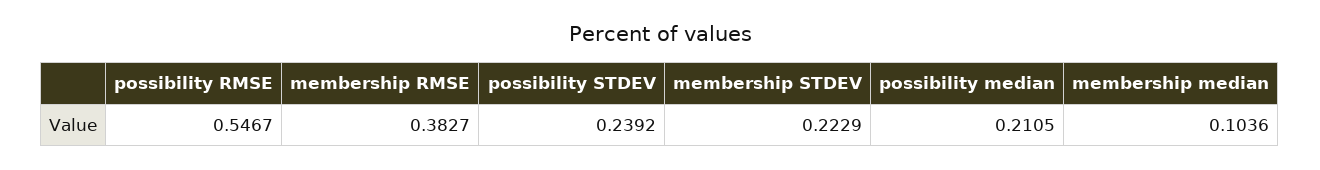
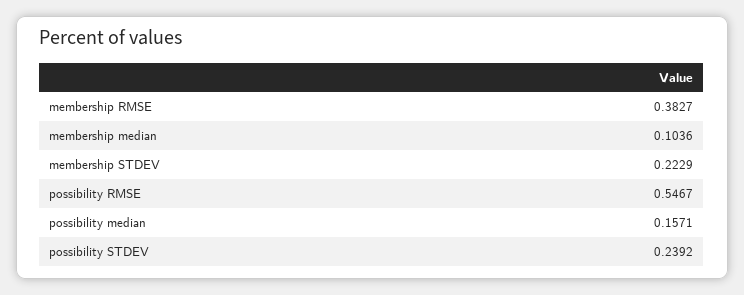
possibility median: 0.2105 -> 0.1571

